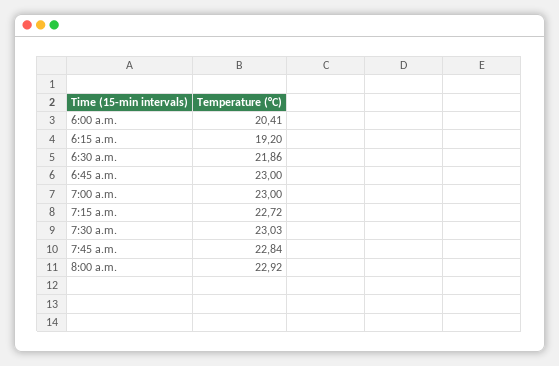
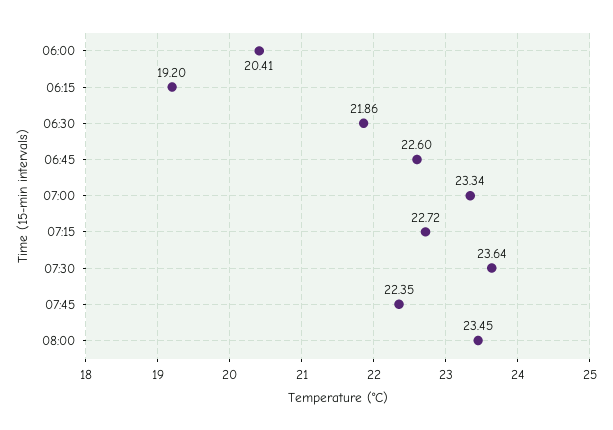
6:45 a.m.: 23 -> 22.6
7:00 a.m.: 23 -> 23.34
7:30 a.m.: 23.03 -> 23.64
7:45 a.m.: 22.84 -> 22.35
8:00 a.m.: 22.92 -> 23.45

